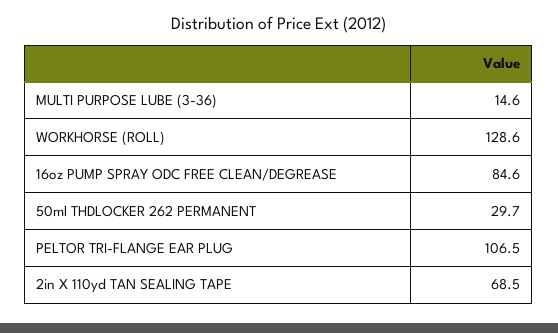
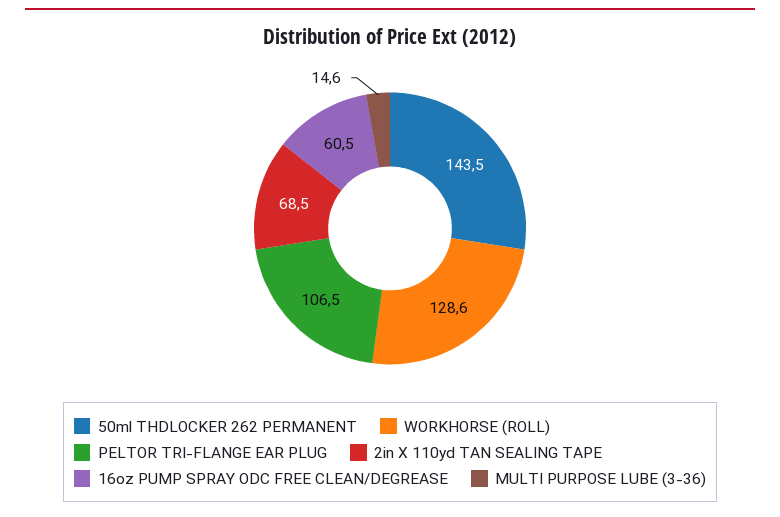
16oz PUMP SPRAY ODC FREE CLEAN/DEGREASE: 84.6 -> 60.5
50ml THDLOCKER 262 PERMANENT: 29.7 -> 143.5

